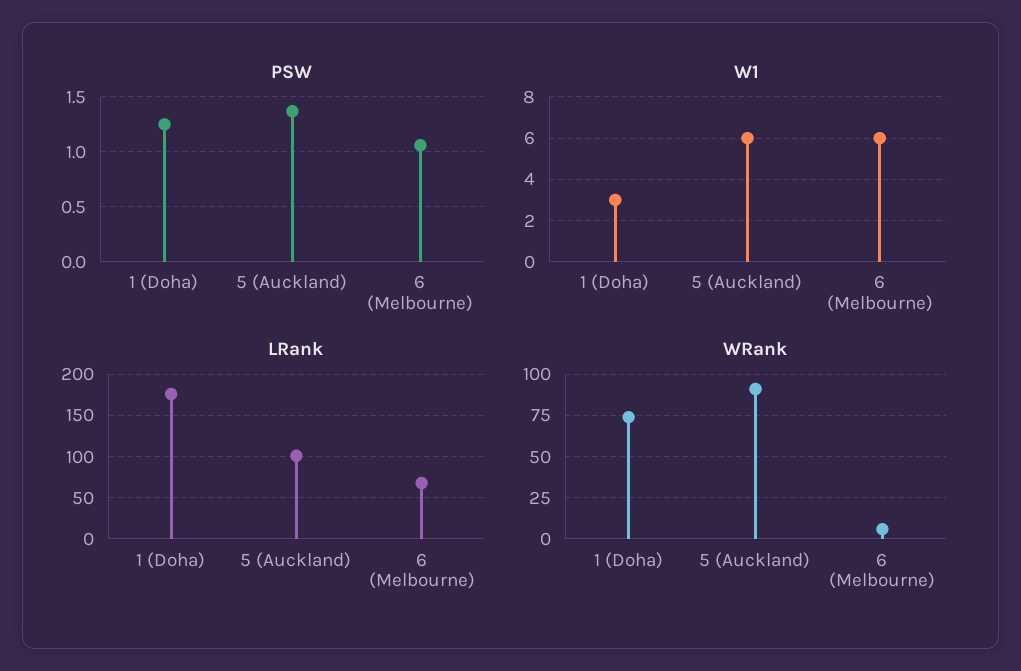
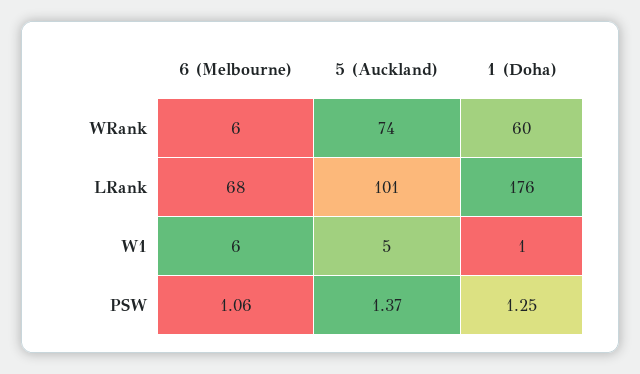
W1, 1 (Doha): 3 -> 1
W1, 5 (Auckland): 6 -> 5
WRank, 1 (Doha): 75 -> 60
WRank, 5 (Auckland): 90 -> 74

